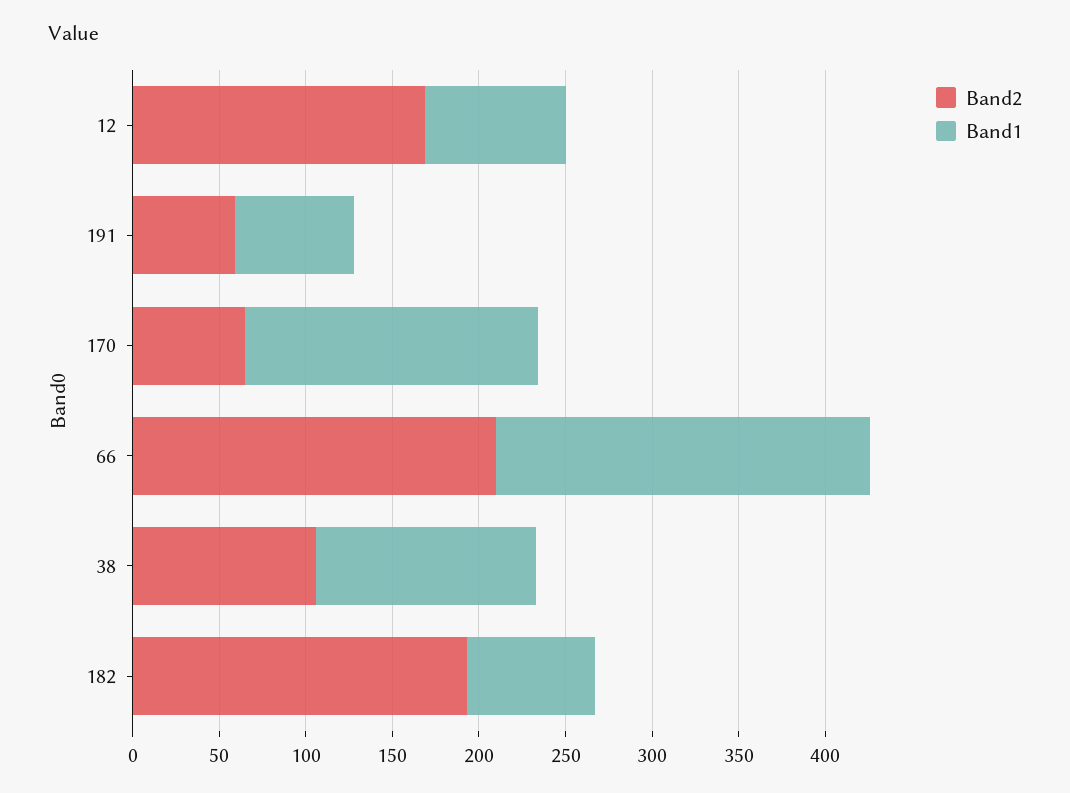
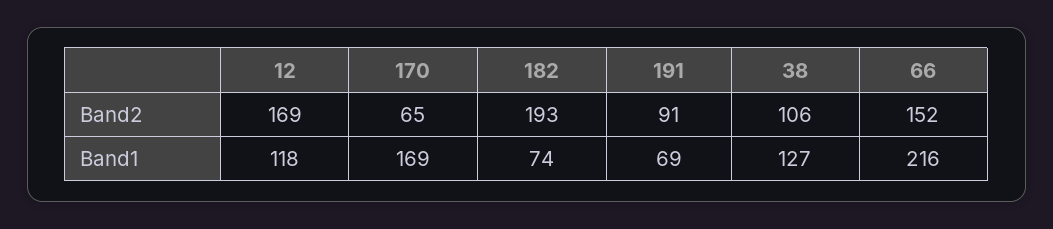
Band1, 12: 80 -> 118
Band2, 191: 60 -> 91
Band2, 66: 210 -> 152

